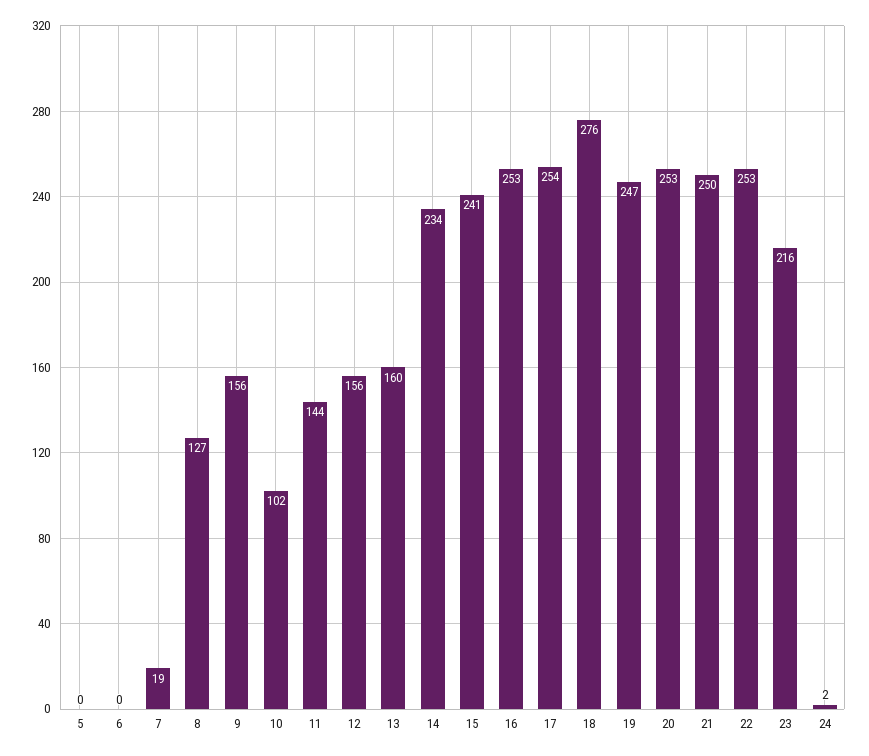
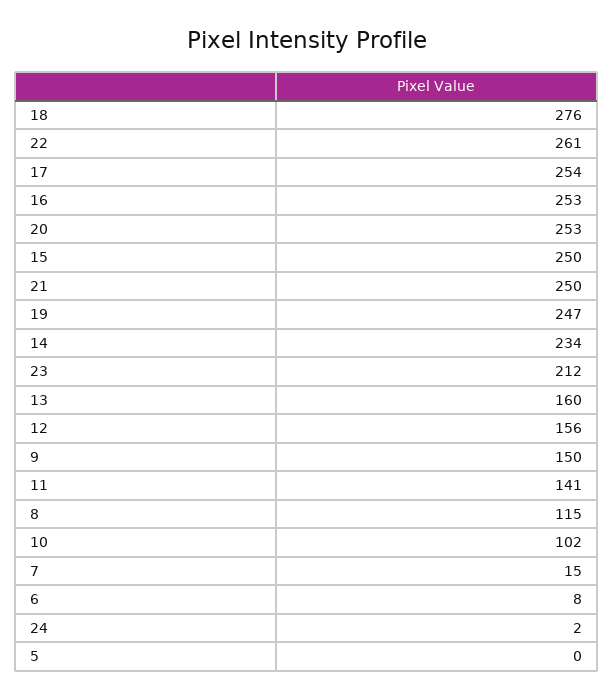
6: 0 -> 8
7: 19 -> 15
8: 127 -> 115
9: 156 -> 150
11: 144 -> 141
15: 241 -> 250
22: 253 -> 261
23: 216 -> 212

